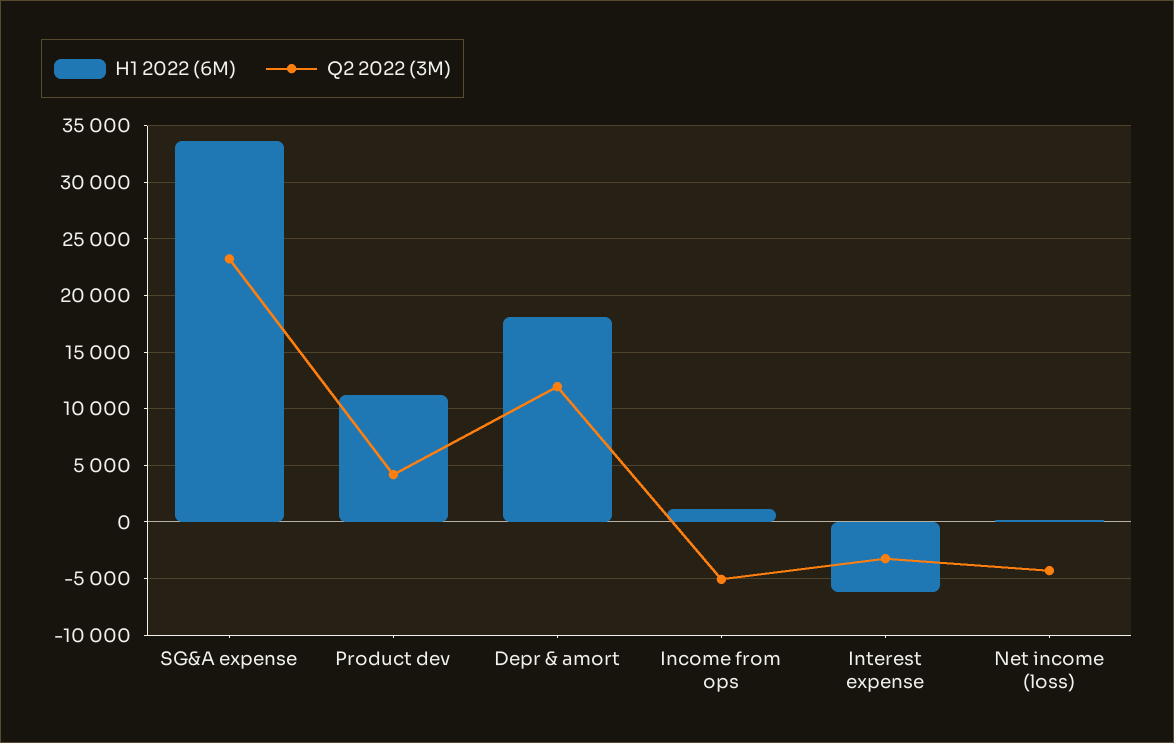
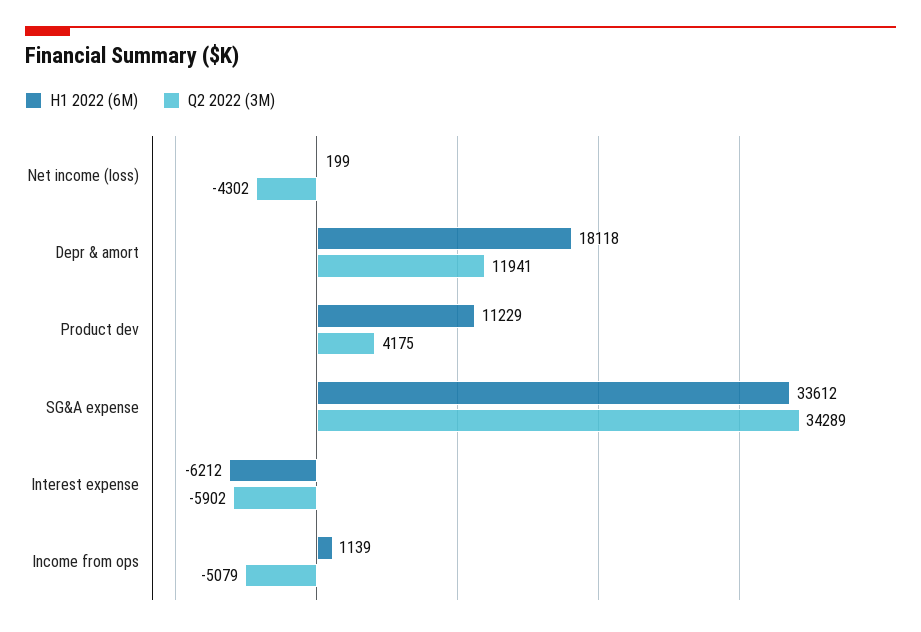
Q2 2022 (3M), SG&A expense: 23000 -> 34289
Q2 2022 (3M), Interest expense: -3000 -> -5902

